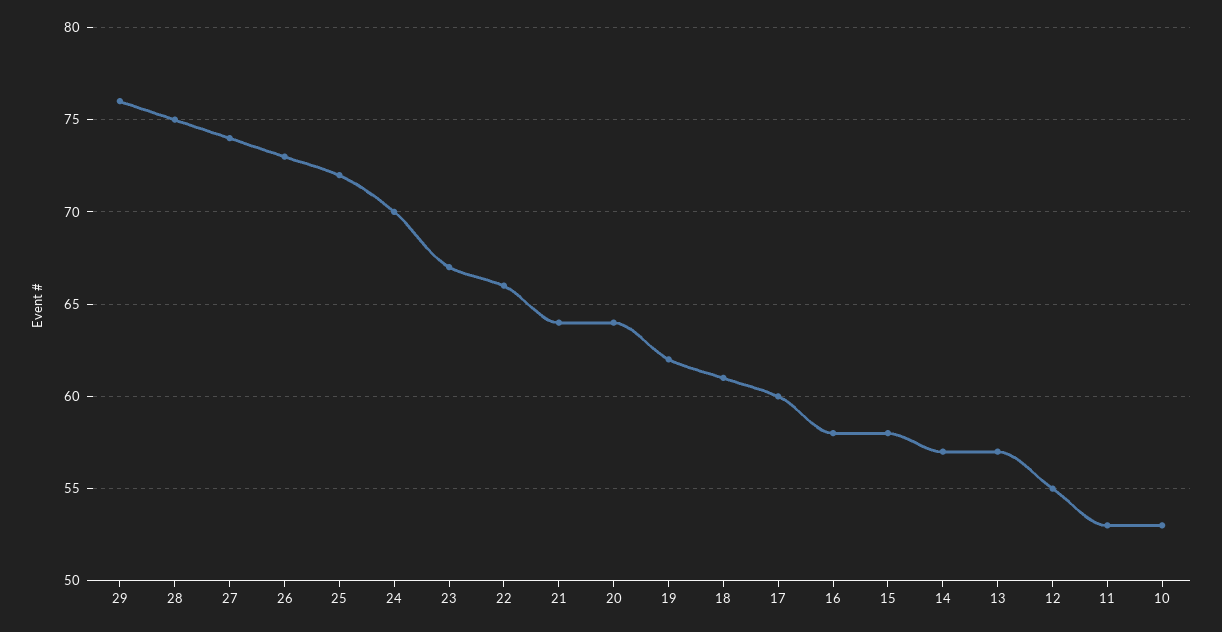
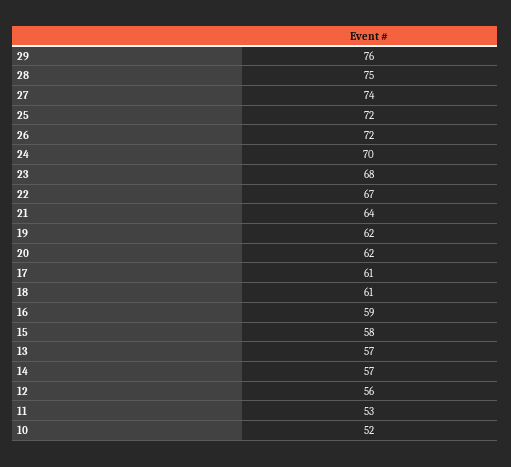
26: 73 -> 72
23: 67 -> 68
22: 66 -> 67
20: 64 -> 62
17: 60 -> 61
16: 58 -> 59
12: 55 -> 56
10: 53 -> 52

